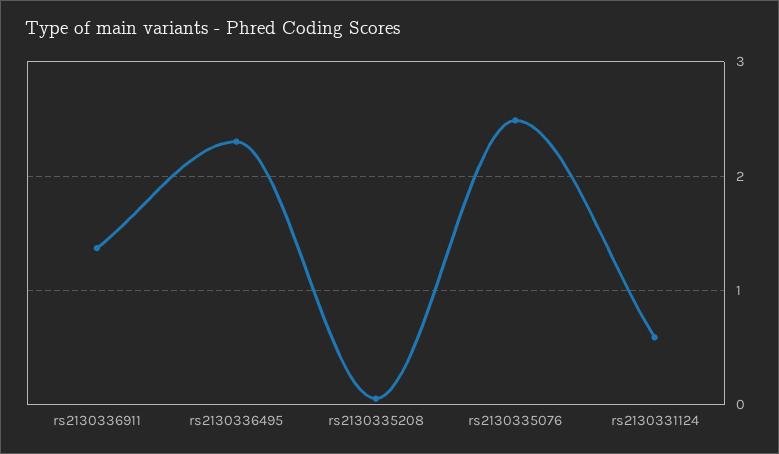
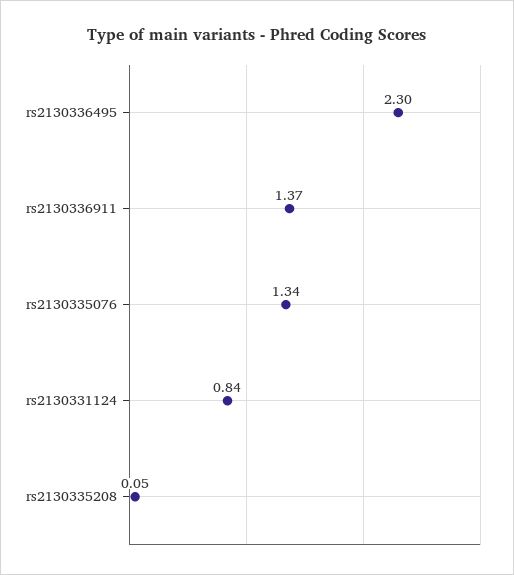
rs2130335076: 2.5 -> 1.34
rs2130331124: 0.6 -> 0.84

